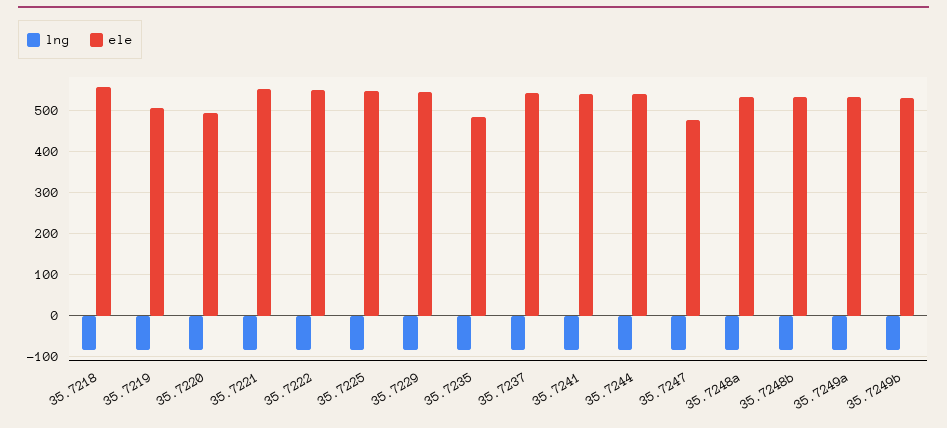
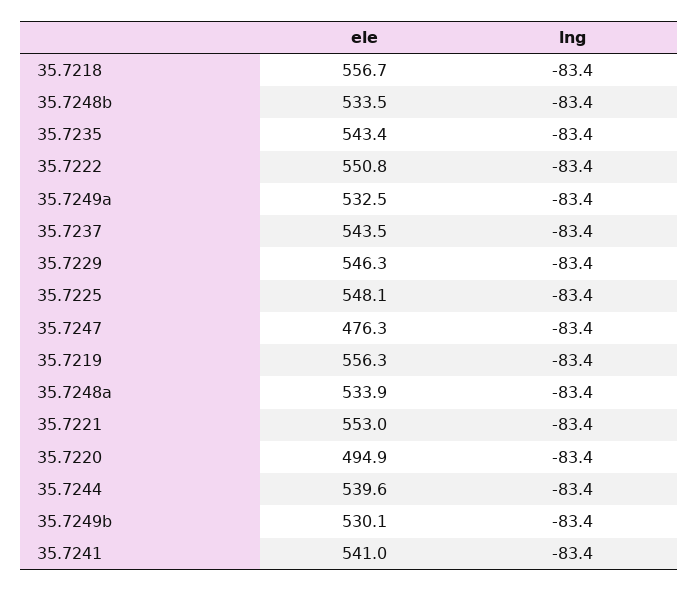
ele, 35.7219: 500 -> 556.3
ele, 35.7235: 480 -> 543.4

